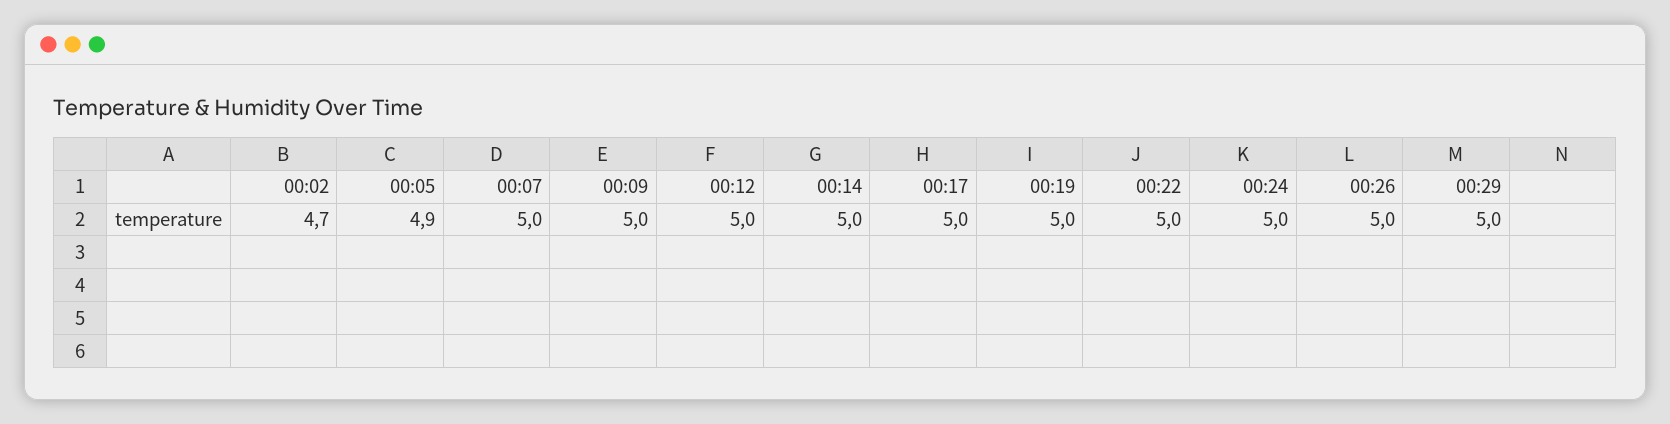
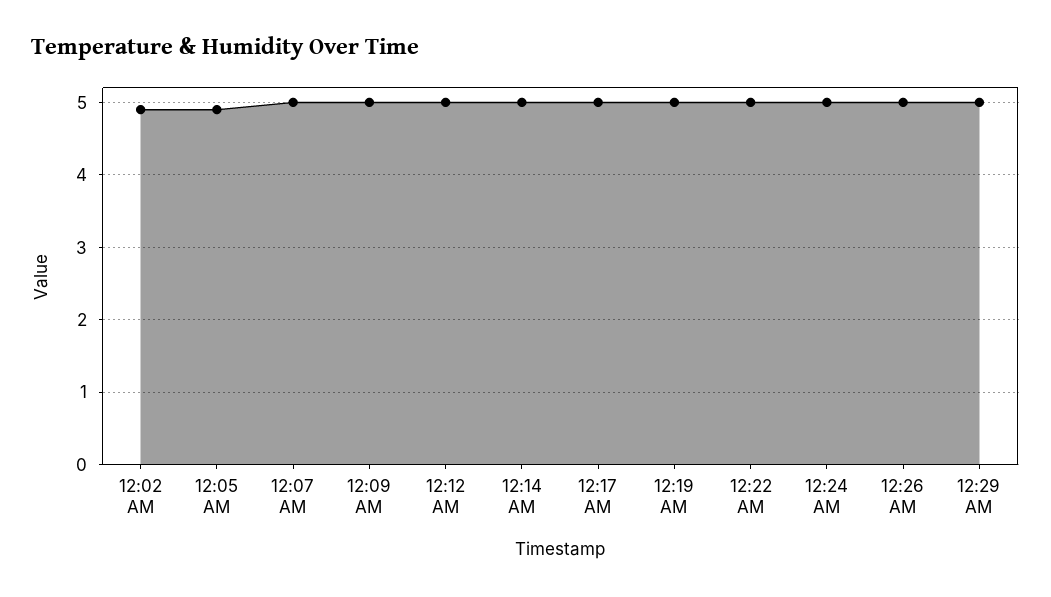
00:02: 4.7 -> 4.9

